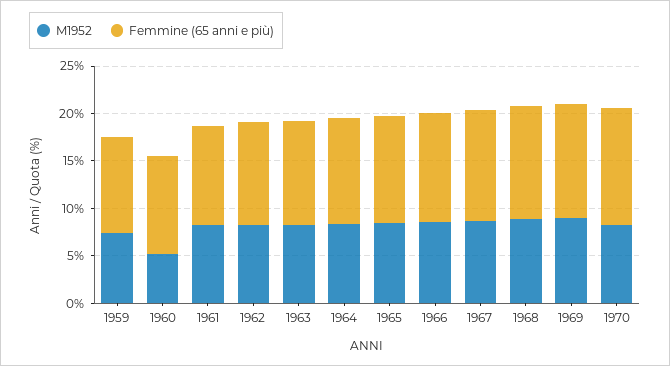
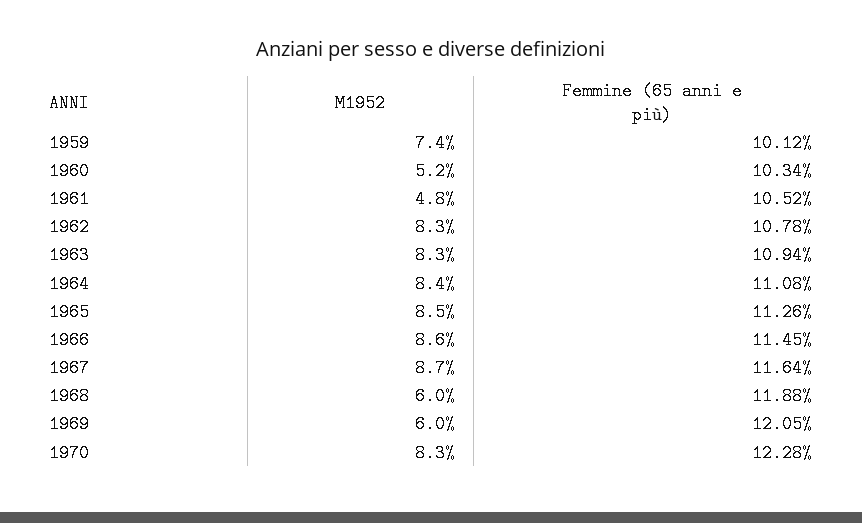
M1952, 1961: 8 -> 4.8
M1952, 1968: 9 -> 6
M1952, 1969: 9 -> 6

